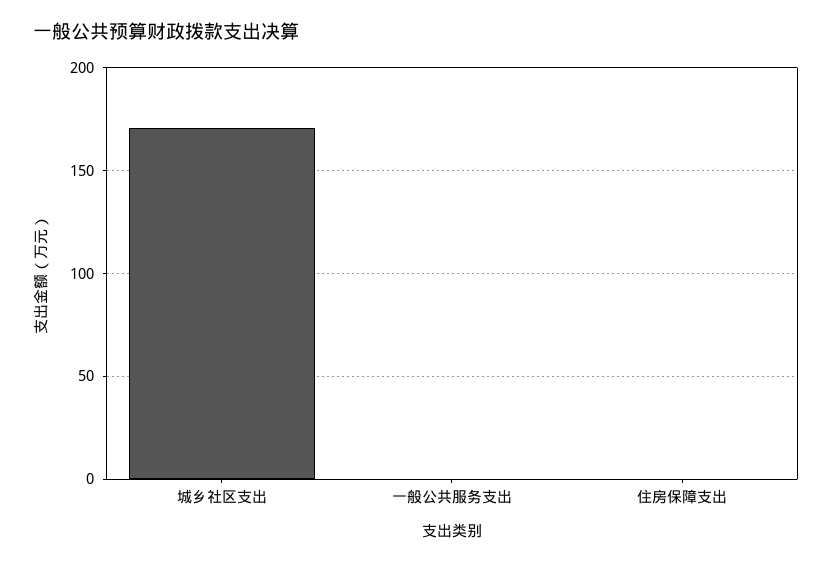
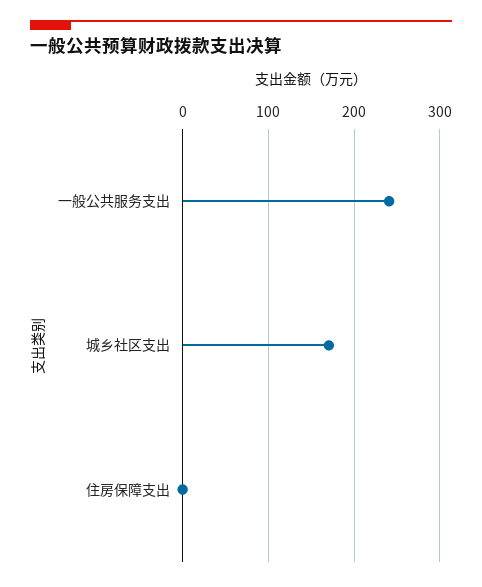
一般公共服务支出: 0 -> 240

